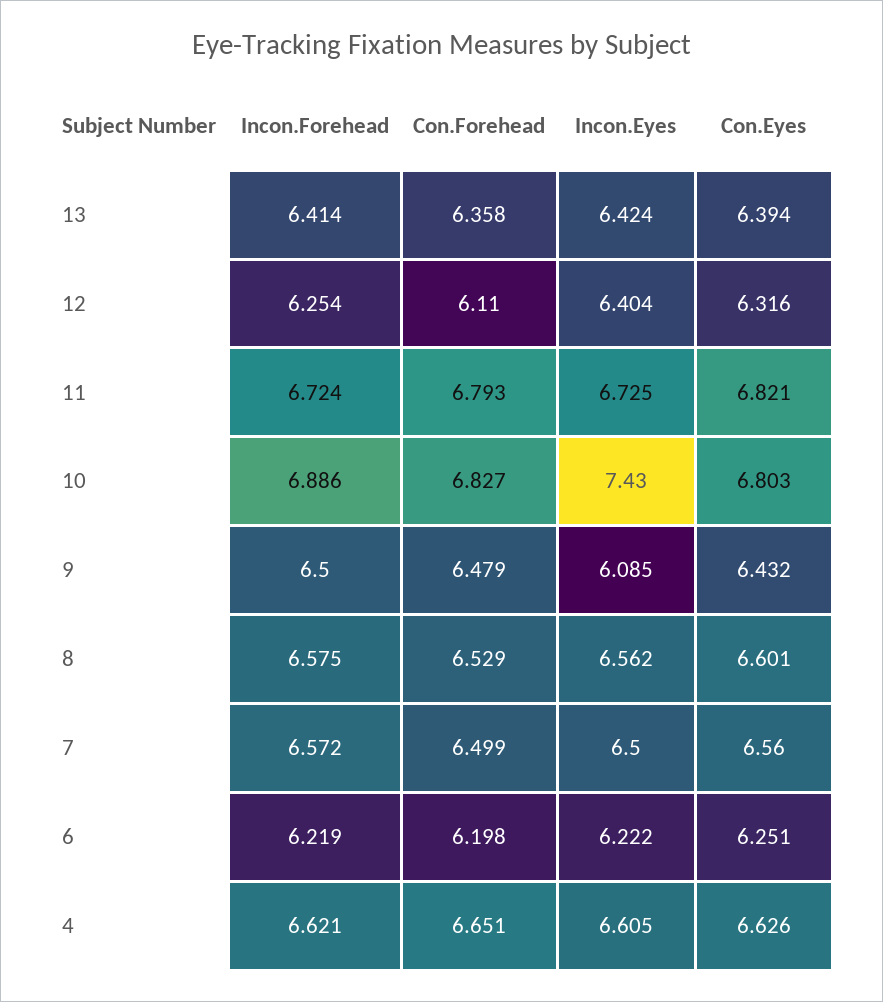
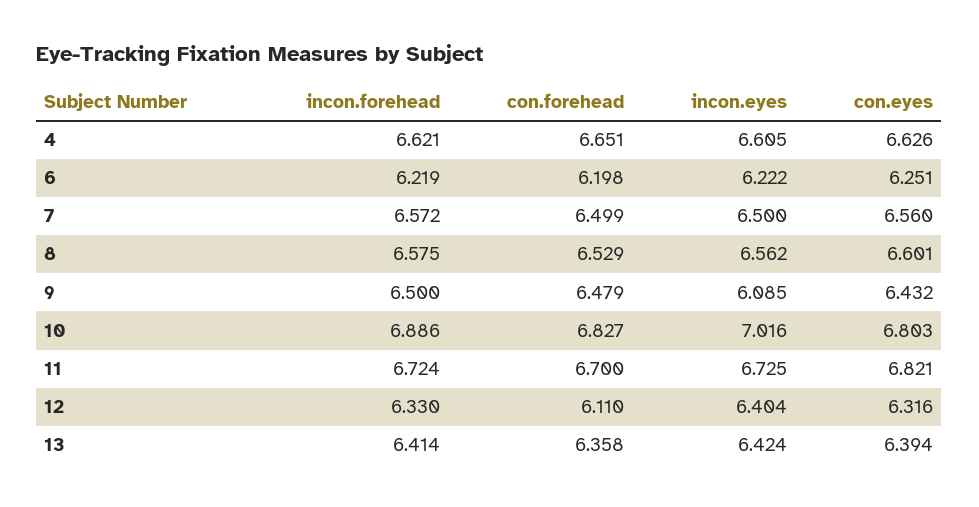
Incon.Forehead, 12: 6.254 -> 6.33
Con.Forehead, 11: 6.793 -> 6.7
Incon.Eyes, 10: 7.43 -> 7.016

